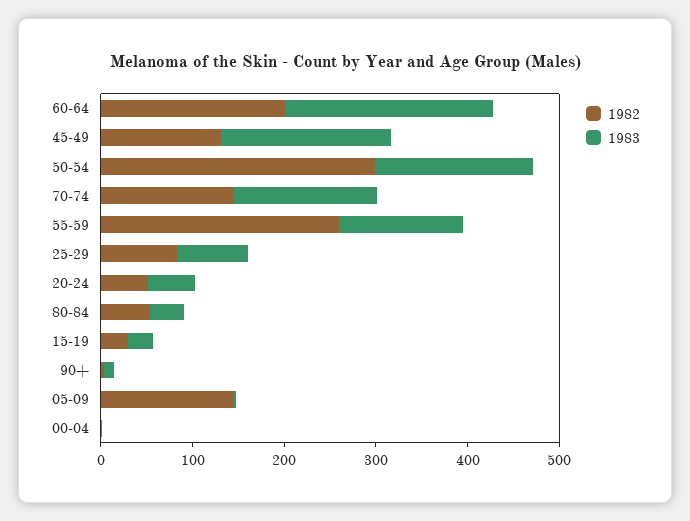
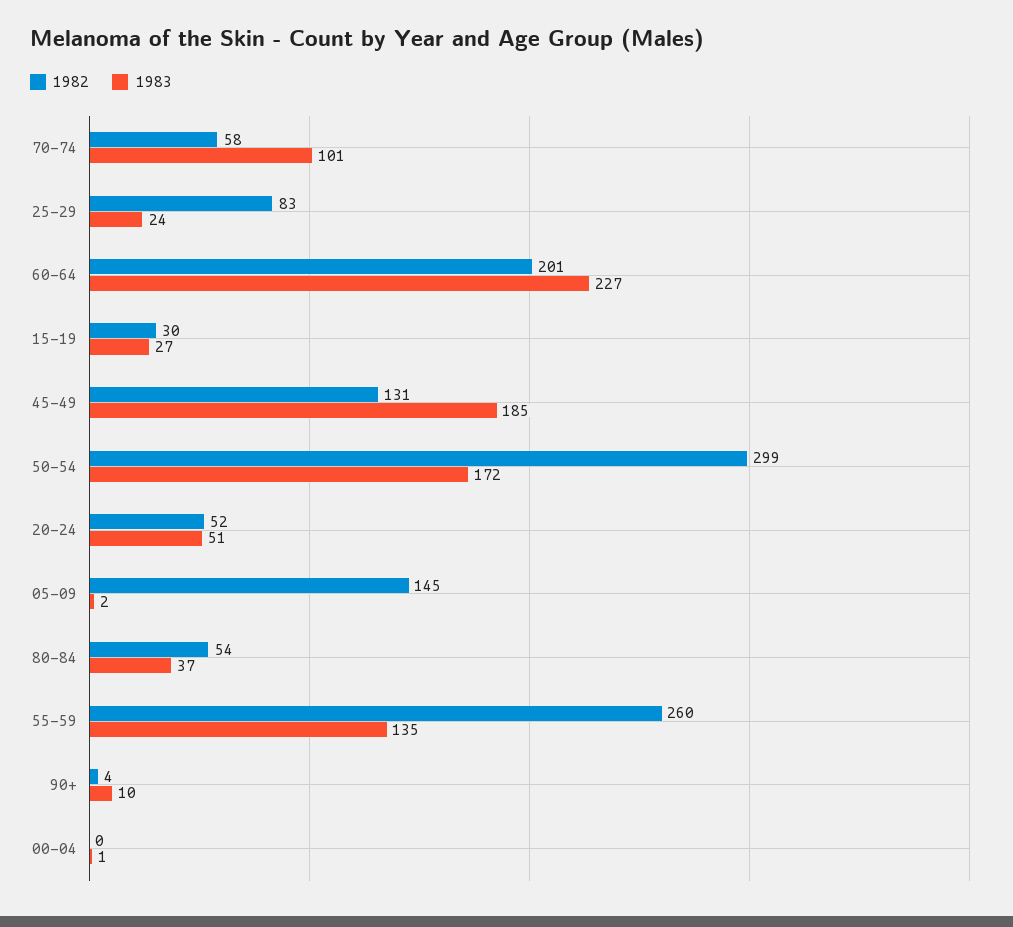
1982, 70-74: 140 -> 58
1983, 70-74: 160 -> 101
1983, 25-29: 80 -> 24

